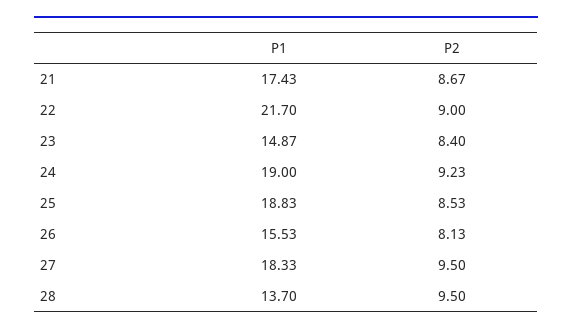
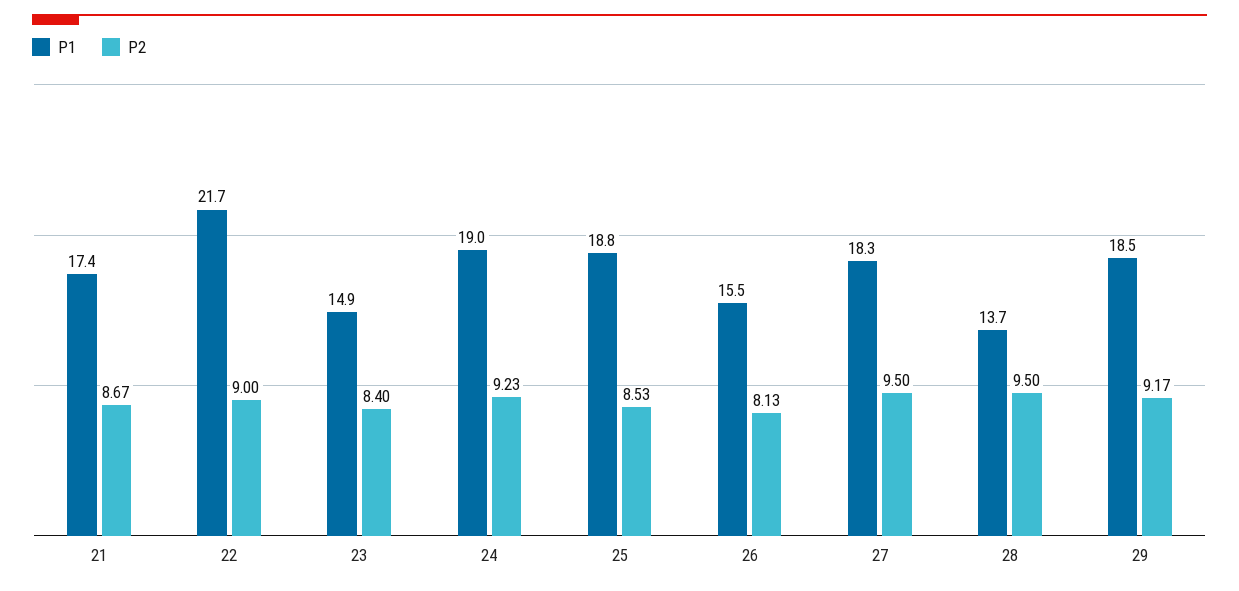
P1, 29: none -> 18.5
P2, 29: none -> 9.17

